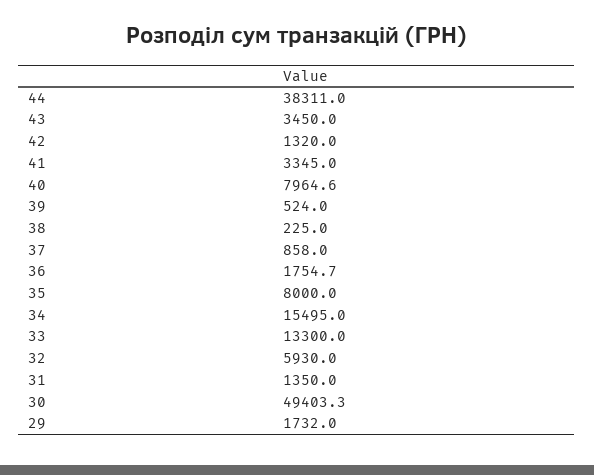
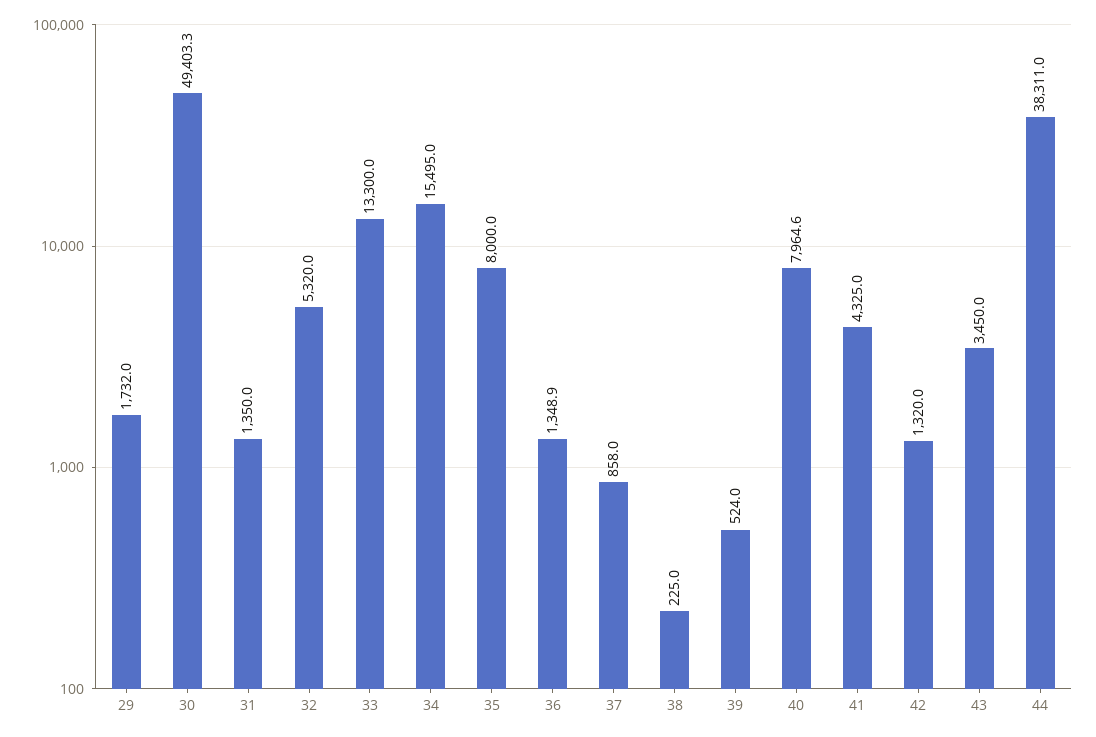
41: 3345 -> 4325
36: 1754.7 -> 1348.9
32: 5930 -> 5320

